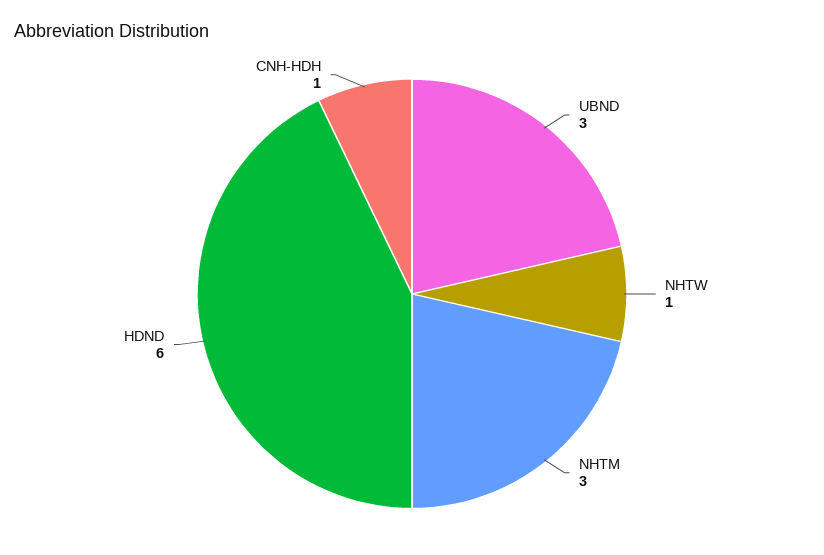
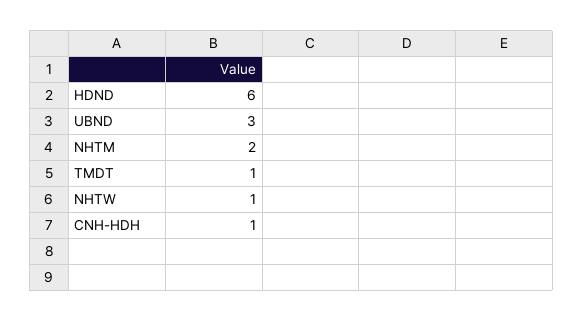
NHTM: 3 -> 2
TMDT: none -> 1

